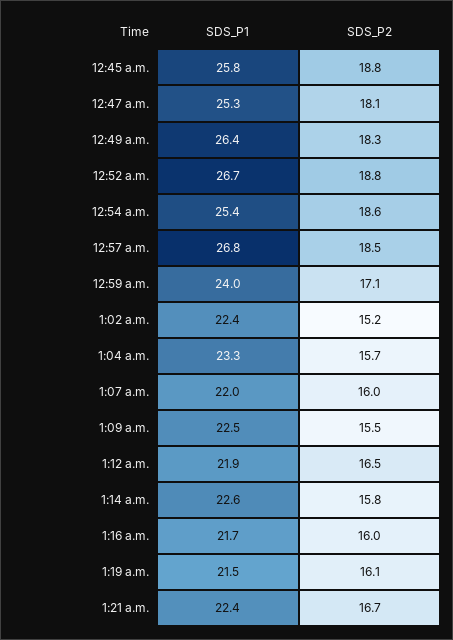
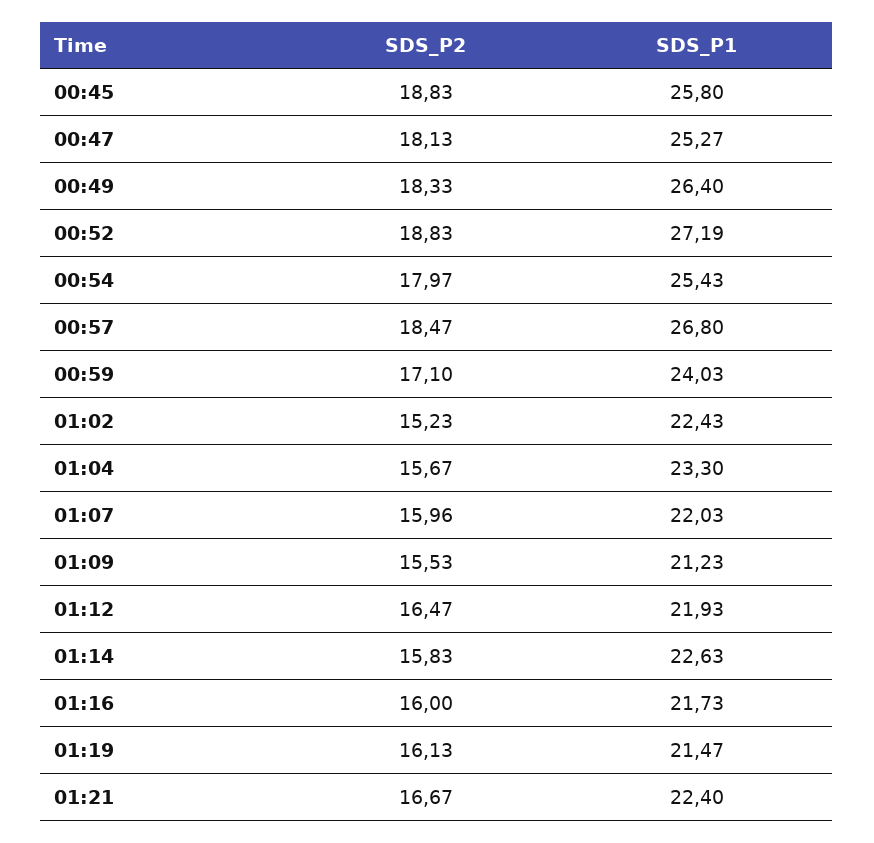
SDS_P1, 12:52 a.m.: 26.7 -> 27.19
SDS_P2, 12:54 a.m.: 18.6 -> 17.97
SDS_P1, 1:09 a.m.: 22.5 -> 21.23

